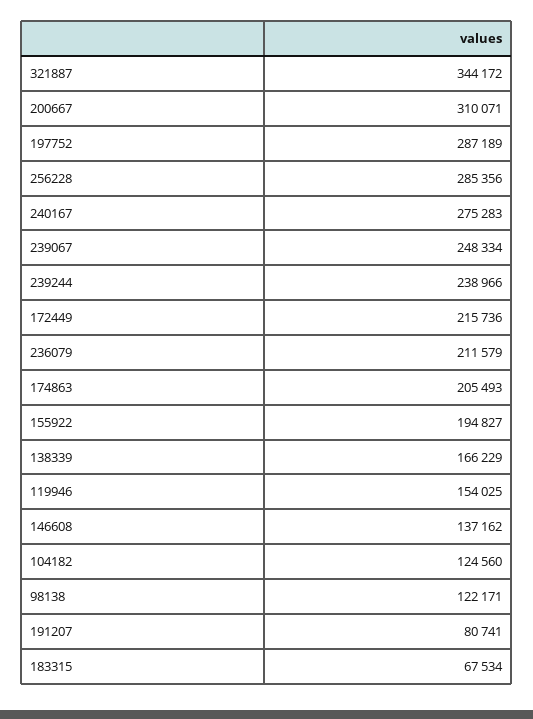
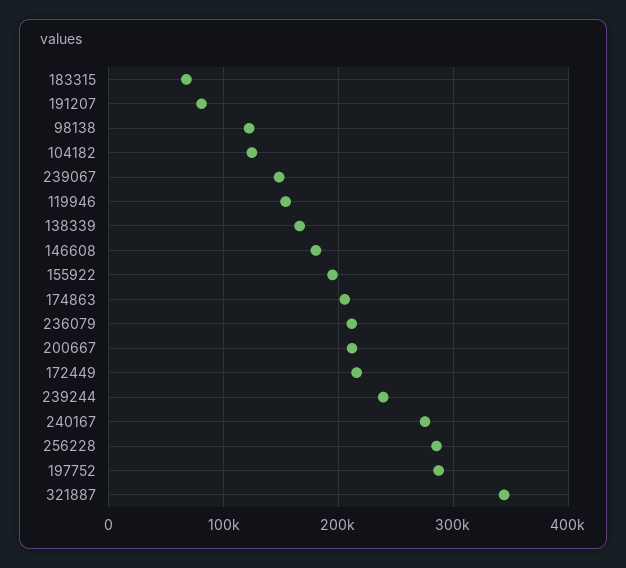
200667: 310071 -> 210000
239067: 248334 -> 150000
146608: 137162 -> 180000

